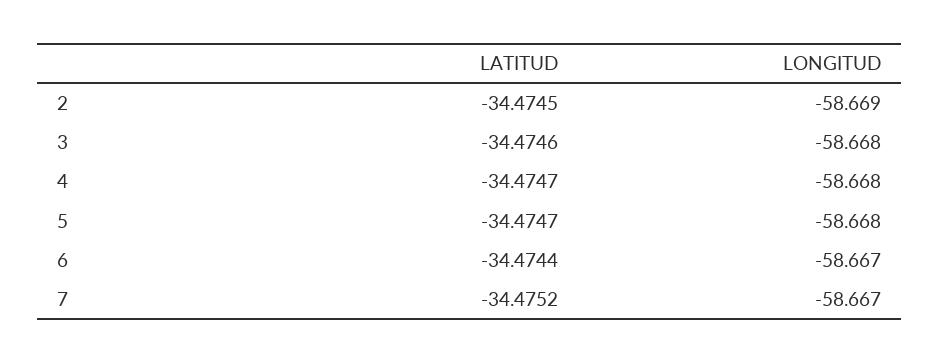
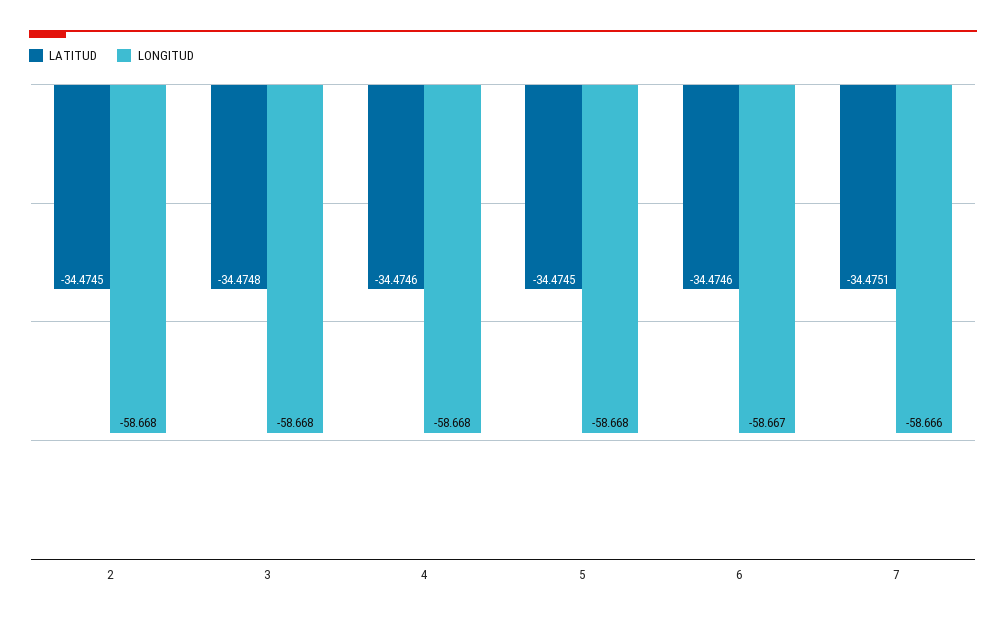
LONGITUD, 2: -58.669 -> -58.668
LATITUD, 3: -34.4746 -> -34.4748
LATITUD, 4: -34.4747 -> -34.4746
LATITUD, 5: -34.4747 -> -34.4745
LATITUD, 6: -34.4744 -> -34.4746
LATITUD, 7: -34.4752 -> -34.4751
LONGITUD, 7: -58.667 -> -58.666

